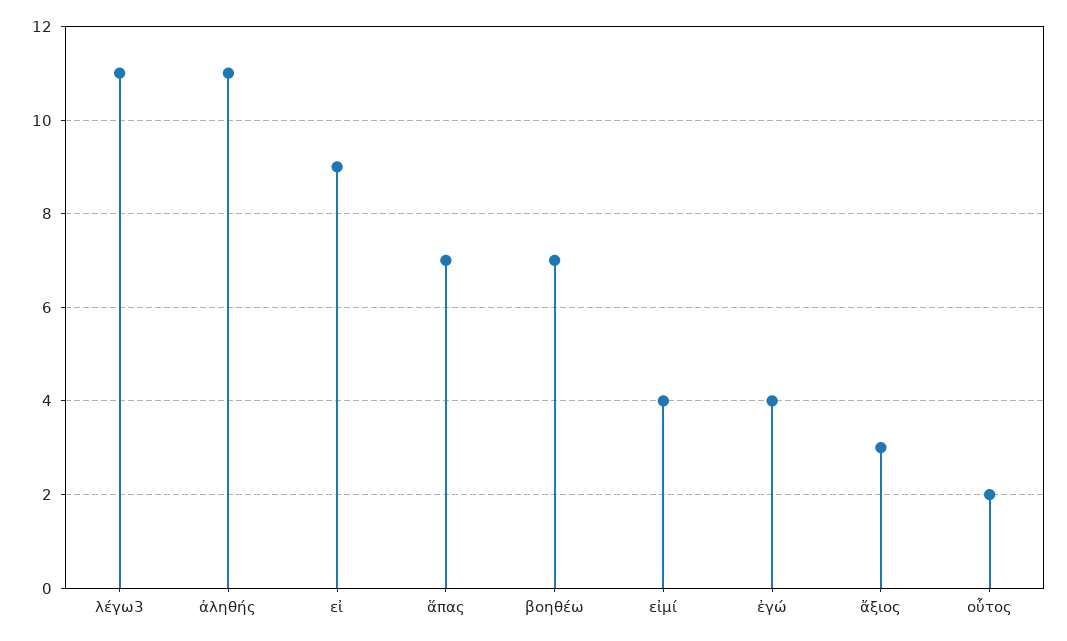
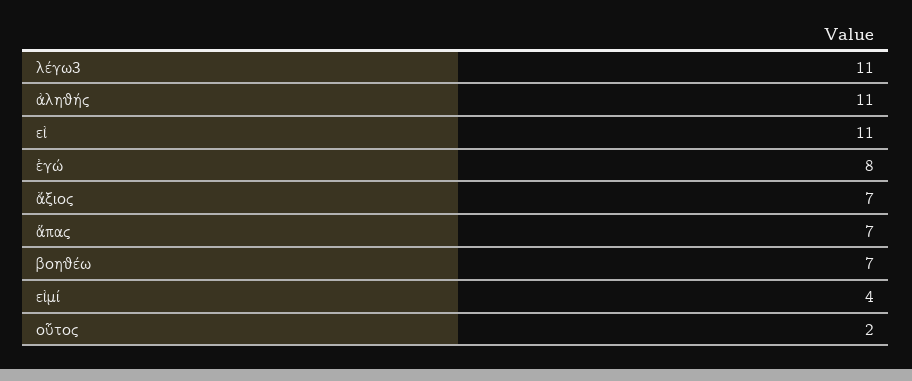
εἰ: 9 -> 11
ἐγώ: 4 -> 8
ἄξιος: 3 -> 7

